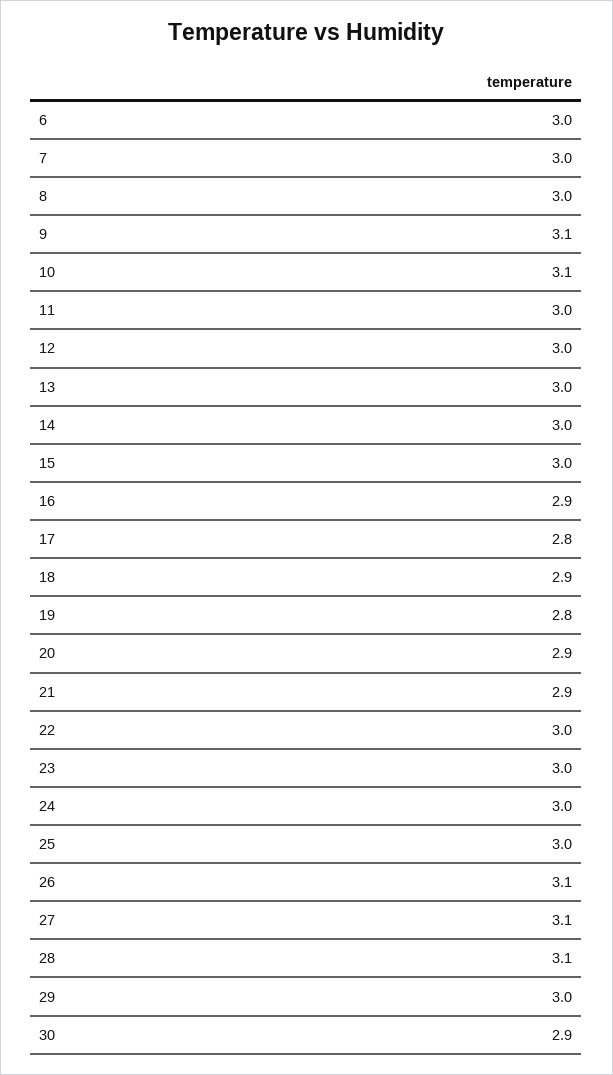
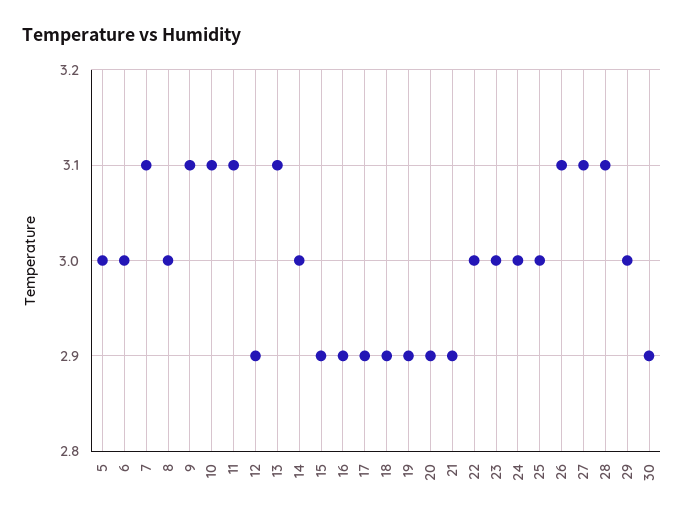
7: 3 -> 3.1
11: 3 -> 3.1
12: 3 -> 2.9
13: 3 -> 3.1
15: 3 -> 2.9
17: 2.8 -> 2.9
19: 2.8 -> 2.9
5: none -> 3

